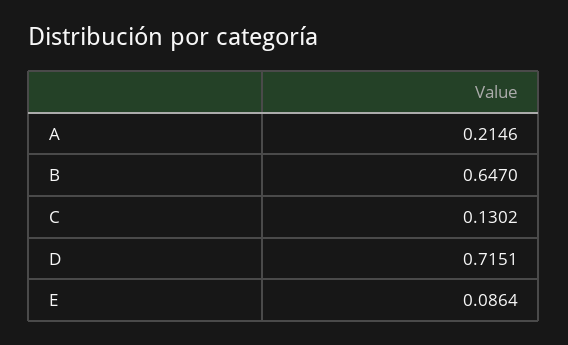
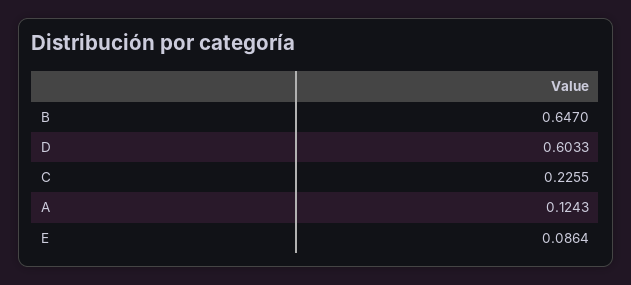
A: 0.2146 -> 0.1243
C: 0.1302 -> 0.2255
D: 0.7151 -> 0.6033

